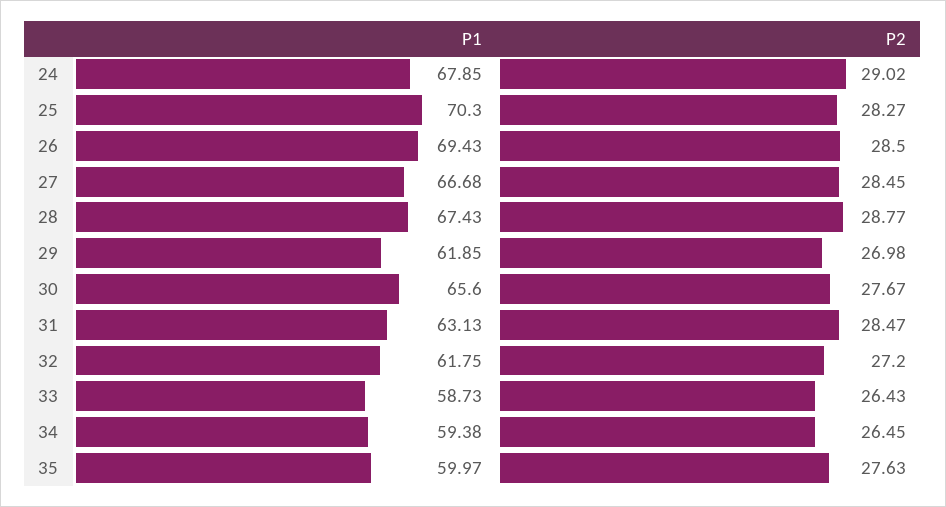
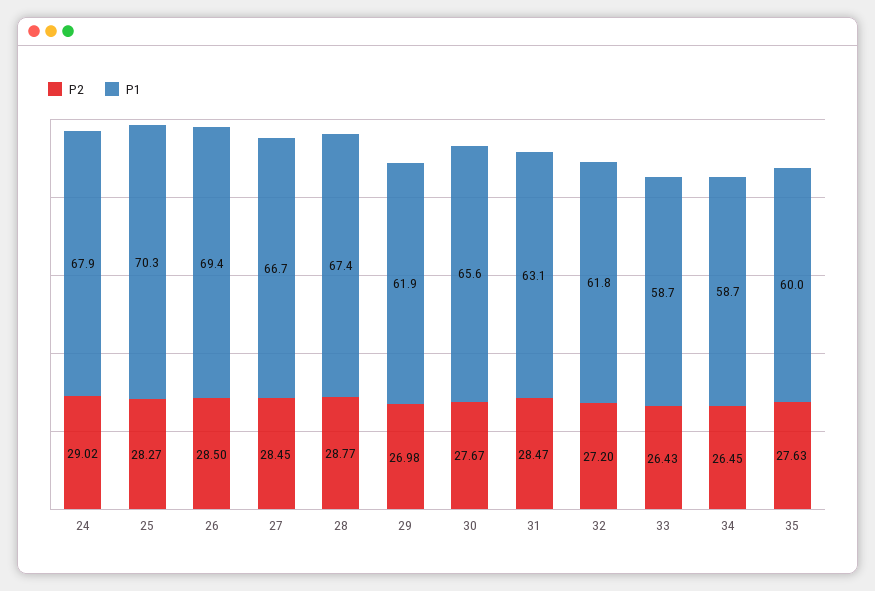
P1, 34: 59.38 -> 58.7

